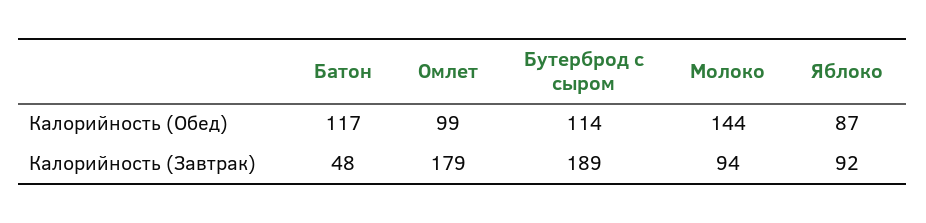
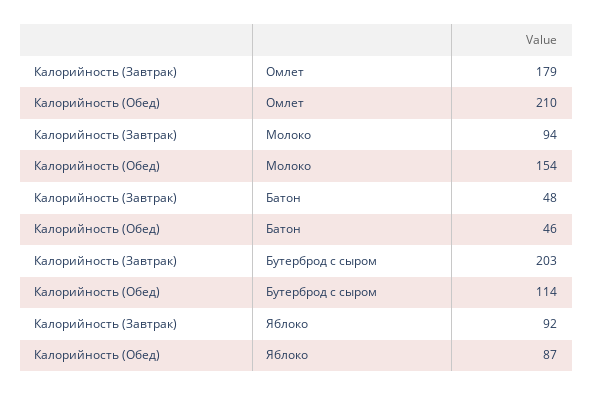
Батон, Калорийность (Обед): 117 -> 46
Омлет, Калорийность (Обед): 99 -> 210
Молоко, Калорийность (Обед): 144 -> 154
Бутерброд с сыром, Калорийность (Завтрак): 189 -> 203

